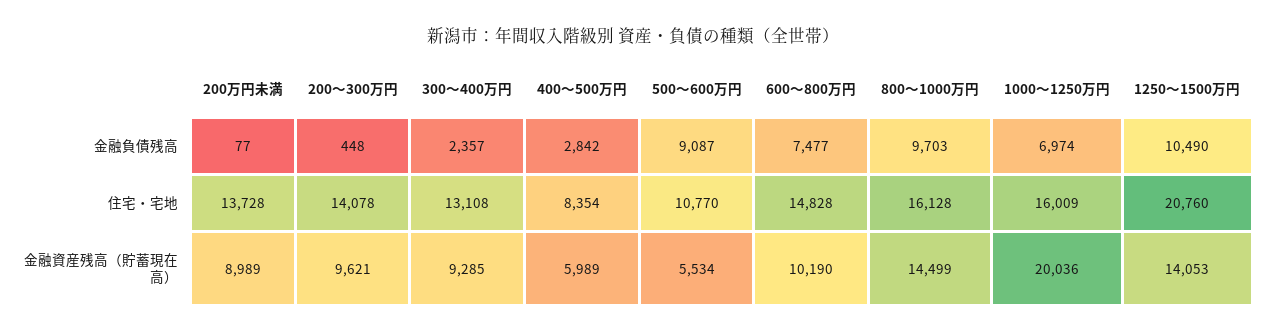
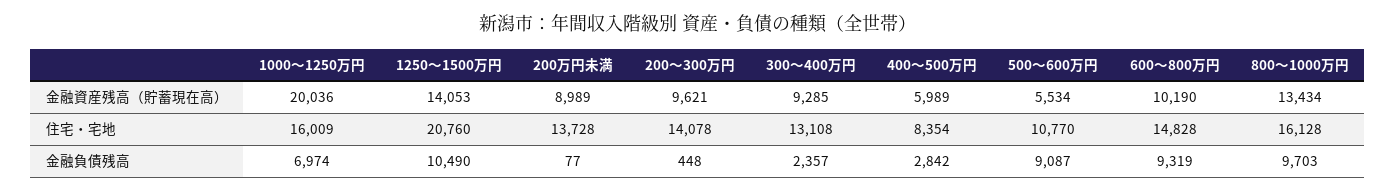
600～800万円, 金融負債残高: 7477 -> 9319
800～1000万円, 金融資産残高（貯蓄現在高）: 14499 -> 13434

